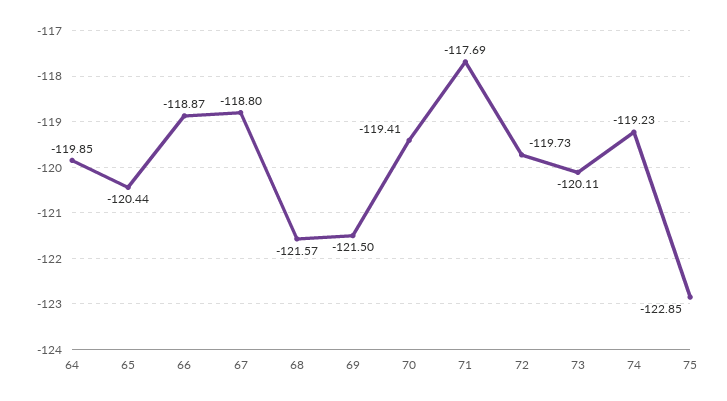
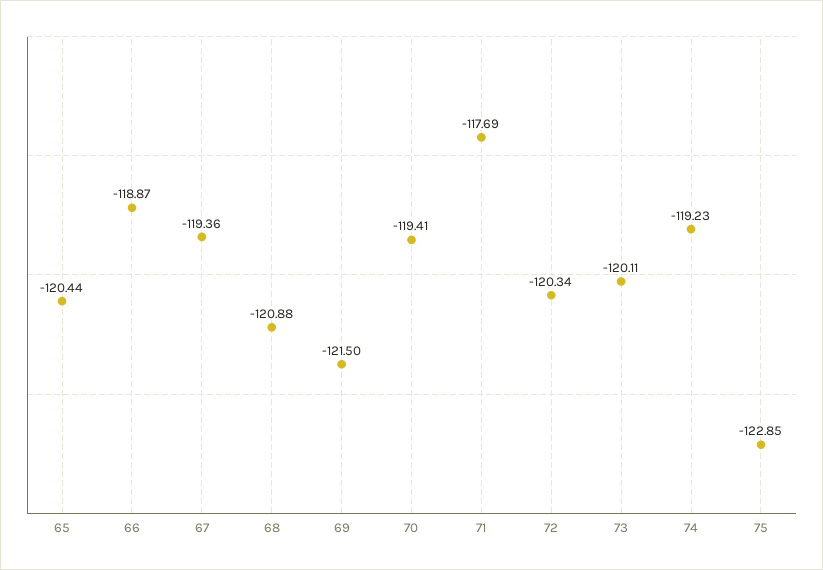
64: -119.85 -> none
67: -118.8 -> -119.36
68: -121.57 -> -120.88
72: -119.73 -> -120.34

